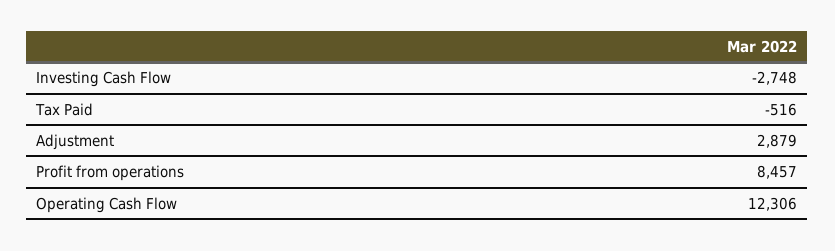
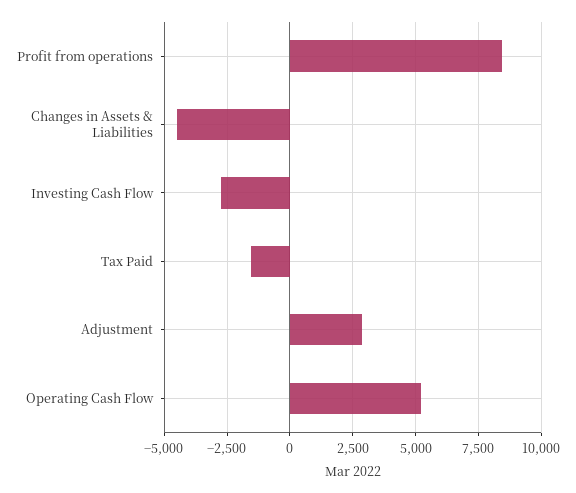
Tax Paid: -516 -> -1500
Operating Cash Flow: 12306 -> 5250
Changes in Assets & Liabilities: none -> -4500

